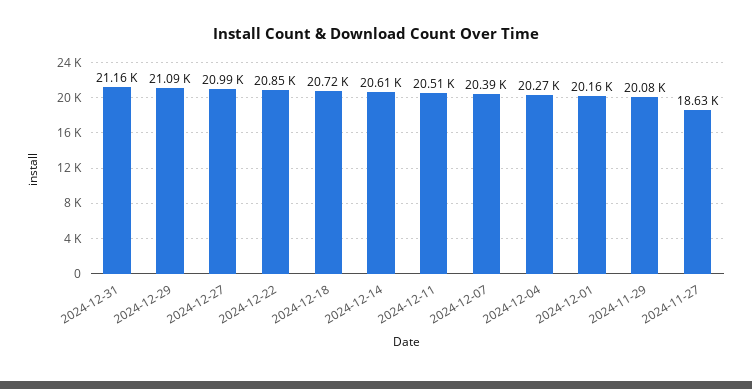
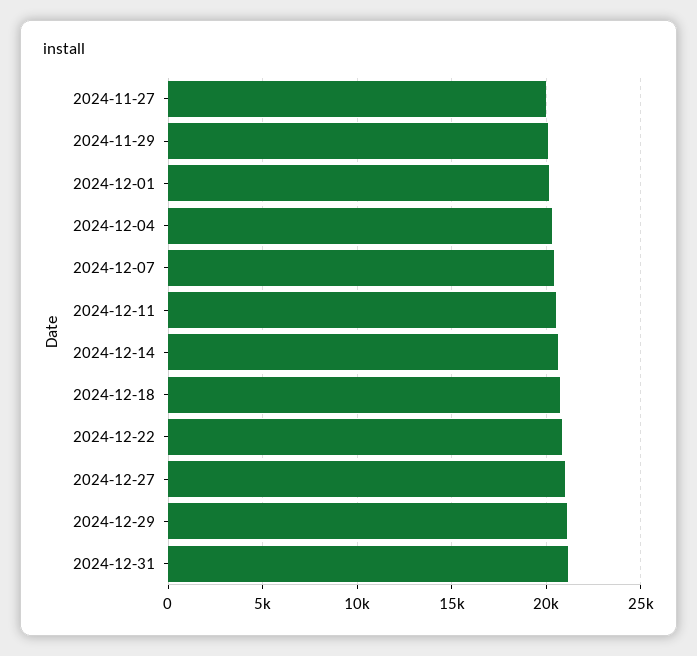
2024-11-27: 18630 -> 20000

